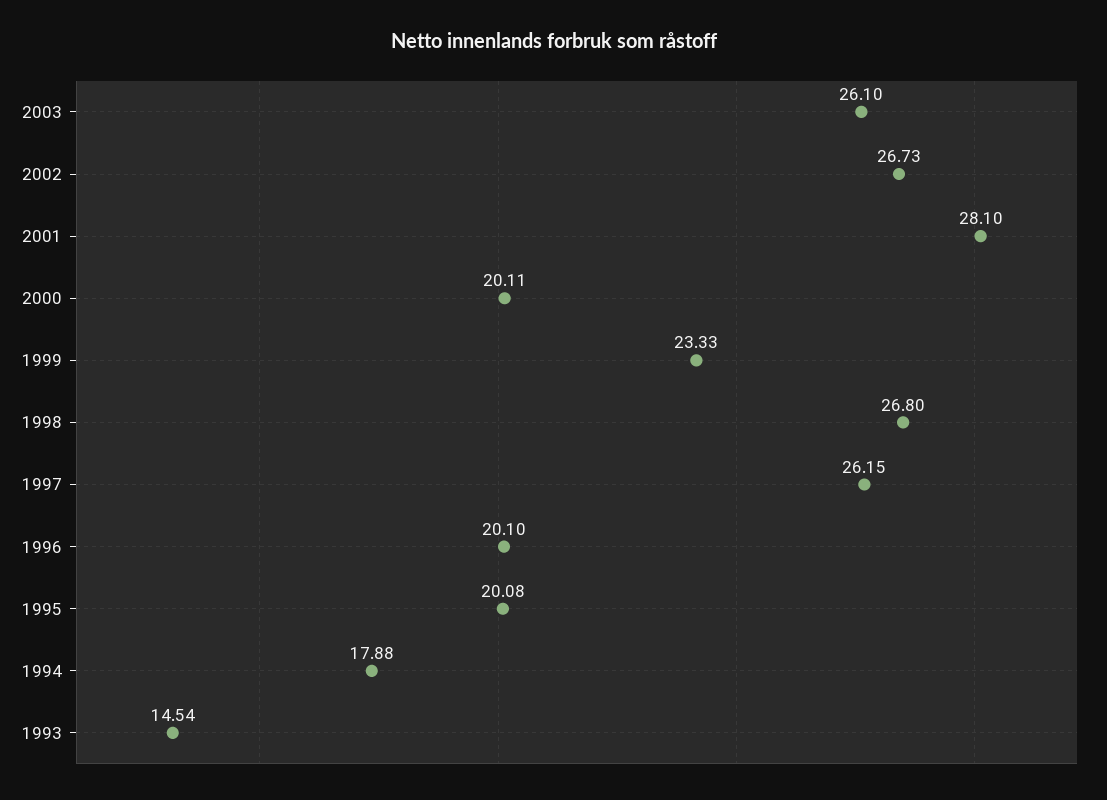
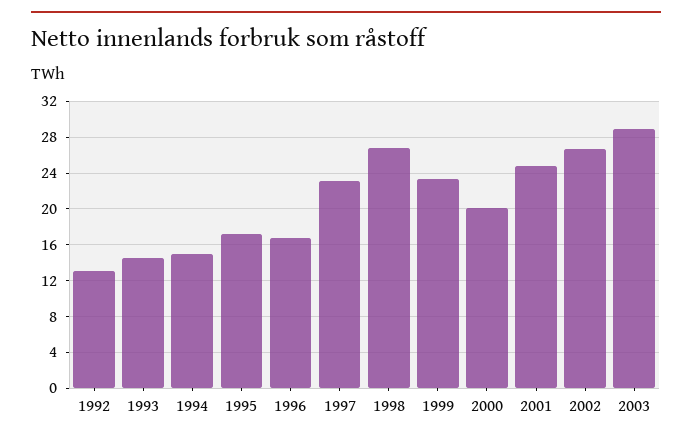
2003: 26.1 -> 29
2001: 28.1 -> 25
1997: 26.15 -> 23
1996: 20.1 -> 17
1995: 20.08 -> 17
1994: 17.88 -> 15
1992: none -> 13

